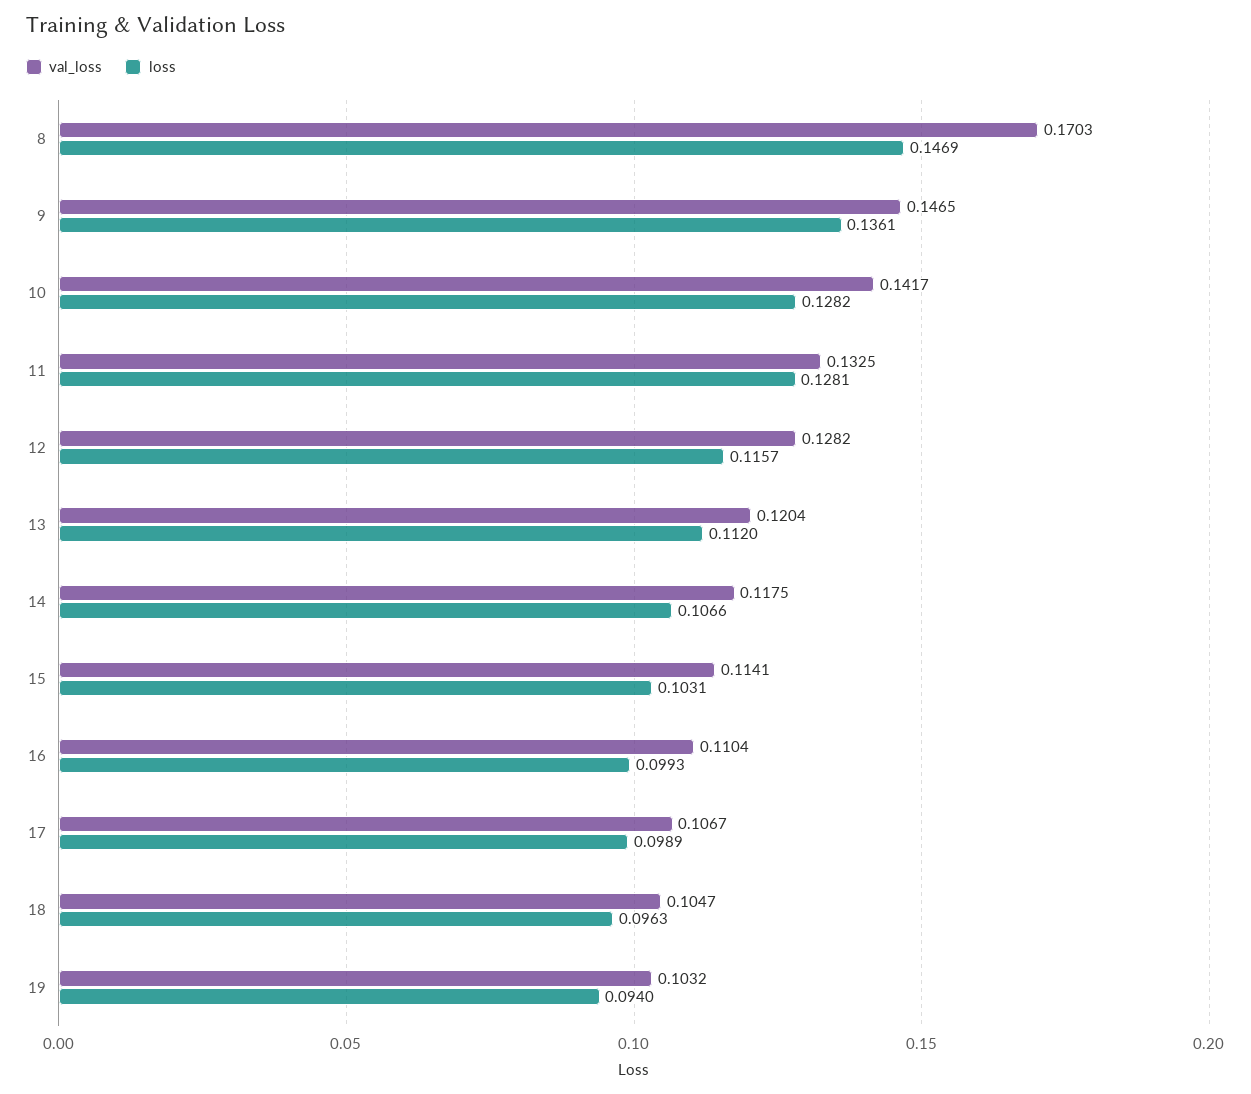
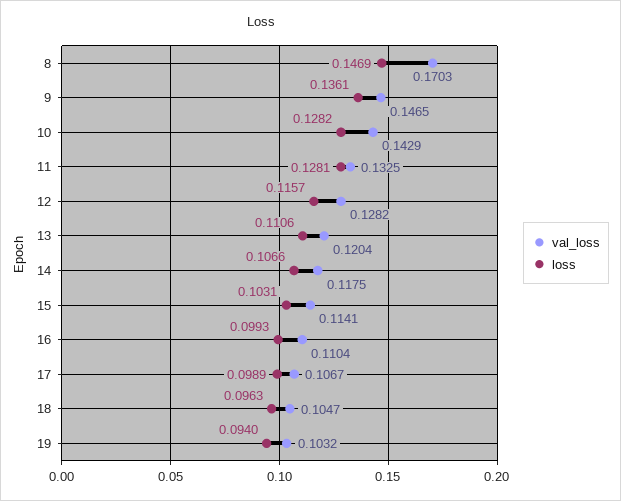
val_loss, 10: 0.1417 -> 0.1429
loss, 13: 0.112 -> 0.1106

